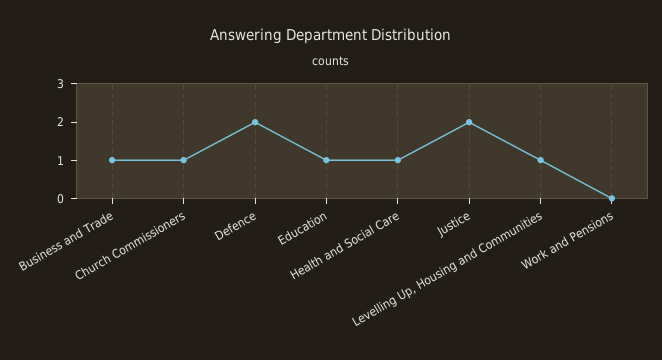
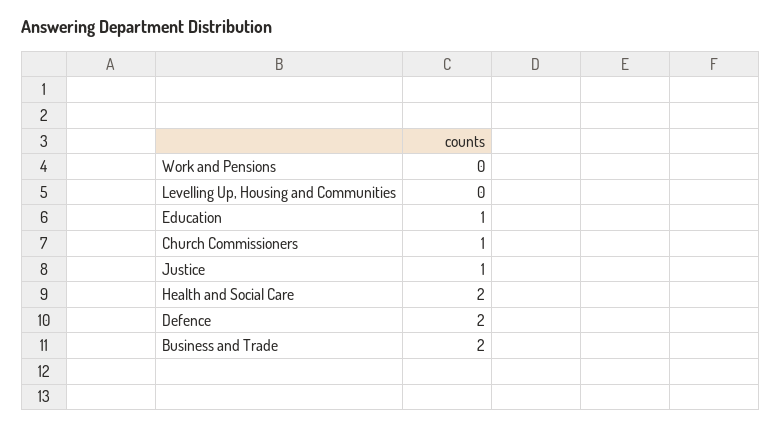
Business and Trade: 1 -> 2
Health and Social Care: 1 -> 2
Justice: 2 -> 1
Levelling Up, Housing and Communities: 1 -> 0

